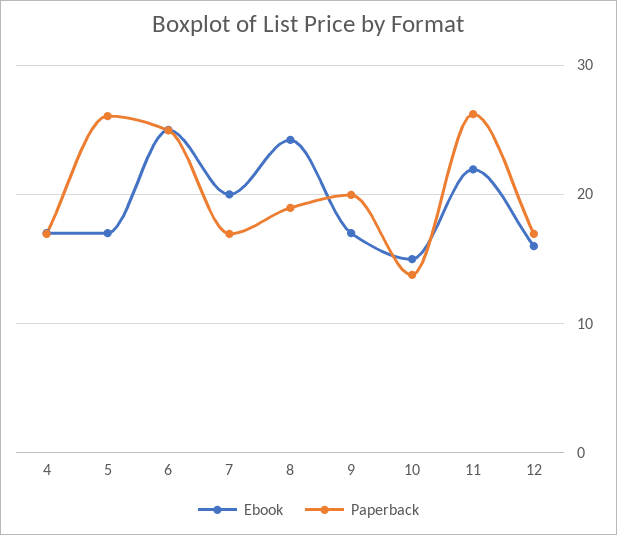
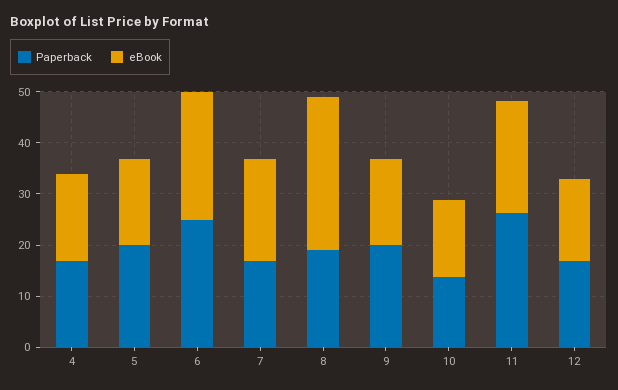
Paperback, 5: 26 -> 20
Ebook, 8: 24 -> 30

